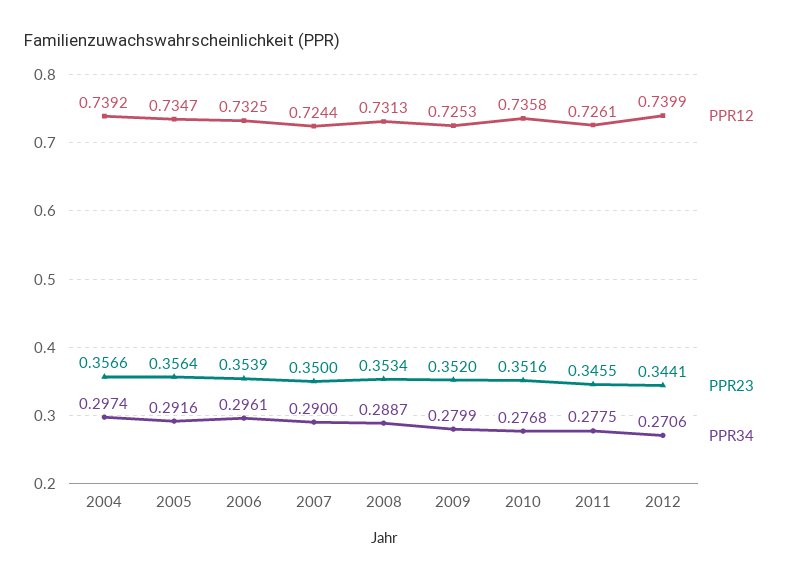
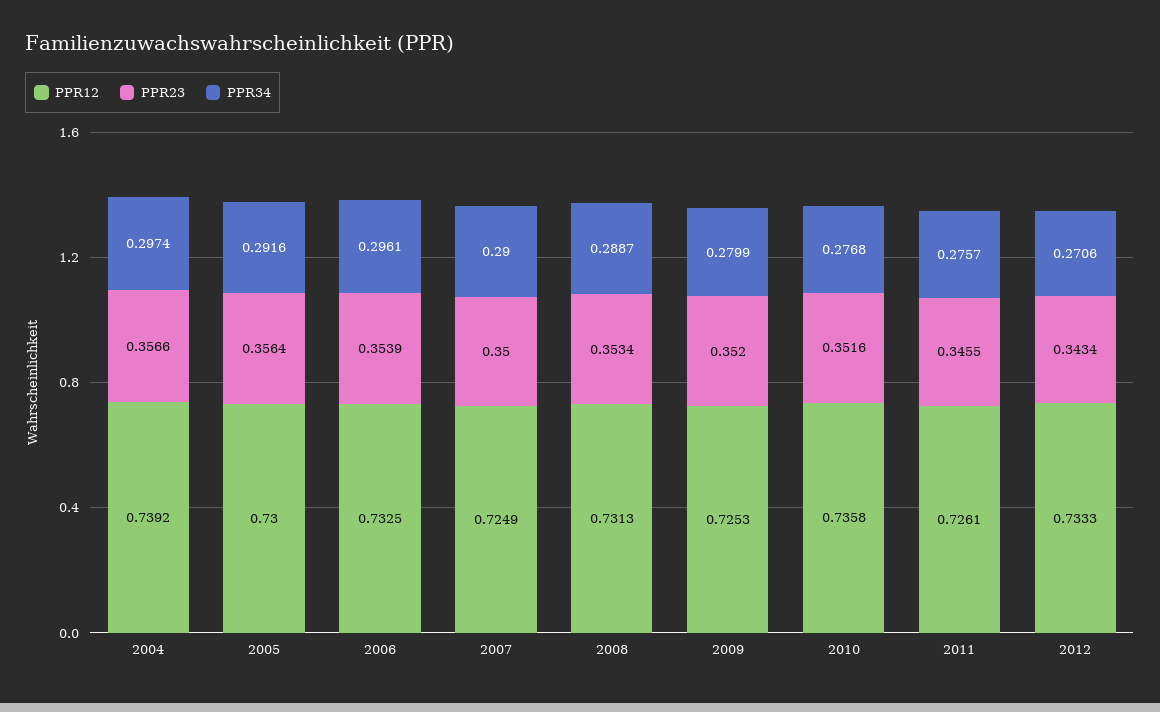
PPR12, 2005: 0.7347 -> 0.73
PPR12, 2007: 0.7244 -> 0.7249
PPR34, 2011: 0.2775 -> 0.2757
PPR12, 2012: 0.7399 -> 0.7333
PPR23, 2012: 0.3441 -> 0.3434

